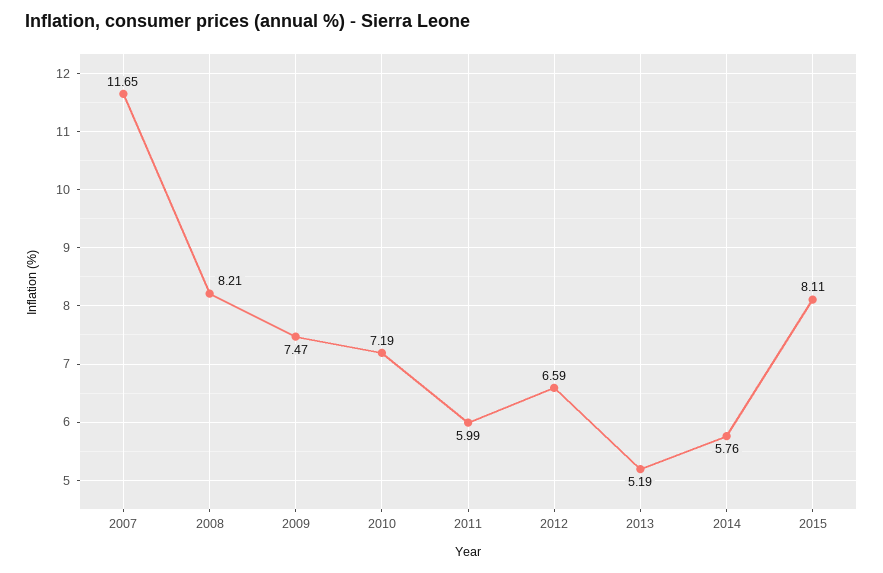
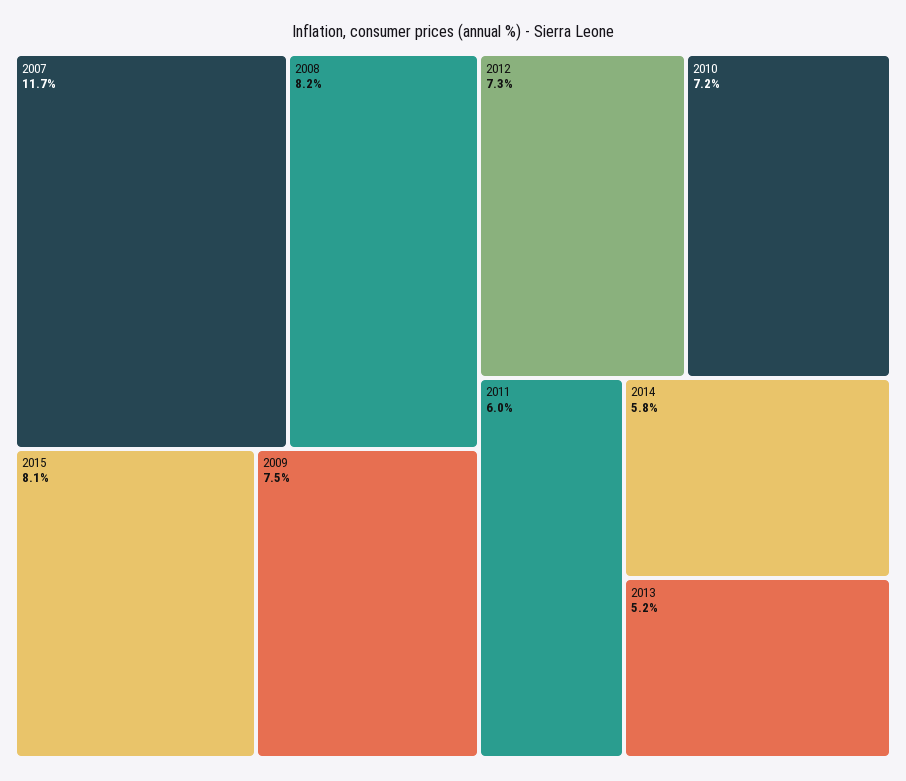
2012: 6.59 -> 7.3

